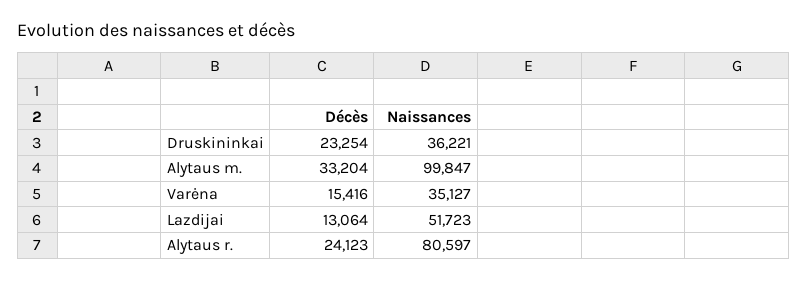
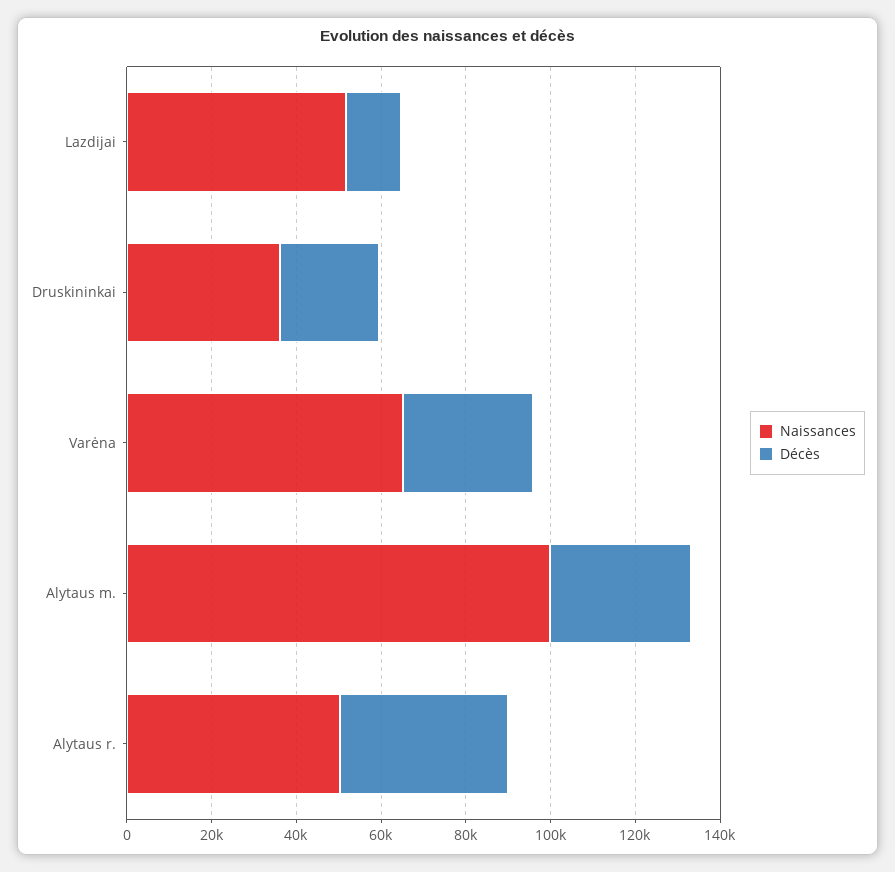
Décès, Varėna: 15416 -> 30000
Naissances, Varėna: 35127 -> 65000
Décès, Alytaus r.: 24123 -> 40000
Naissances, Alytaus r.: 80597 -> 50000

